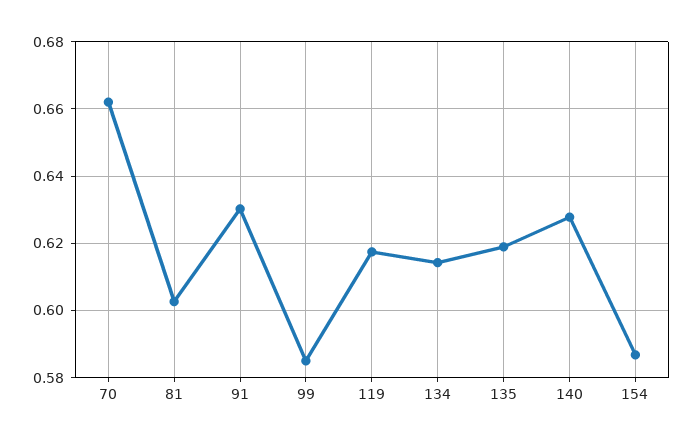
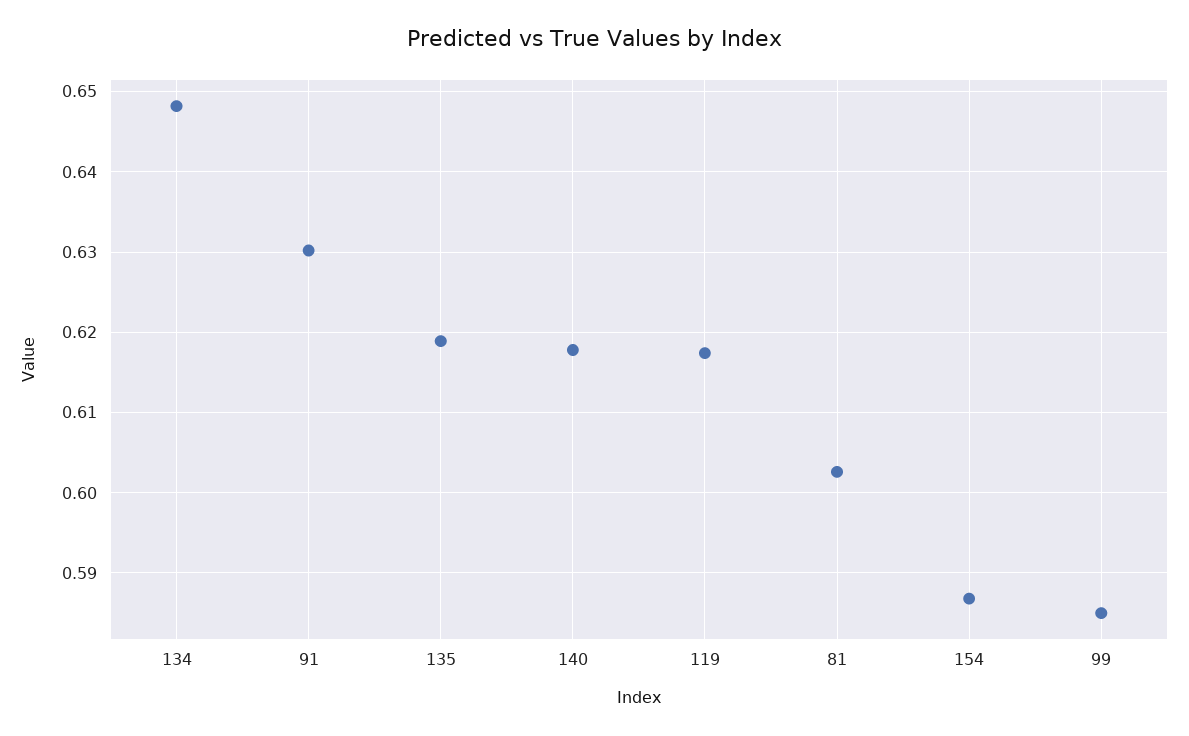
70: 0.662 -> none
134: 0.614 -> 0.648
140: 0.628 -> 0.618

